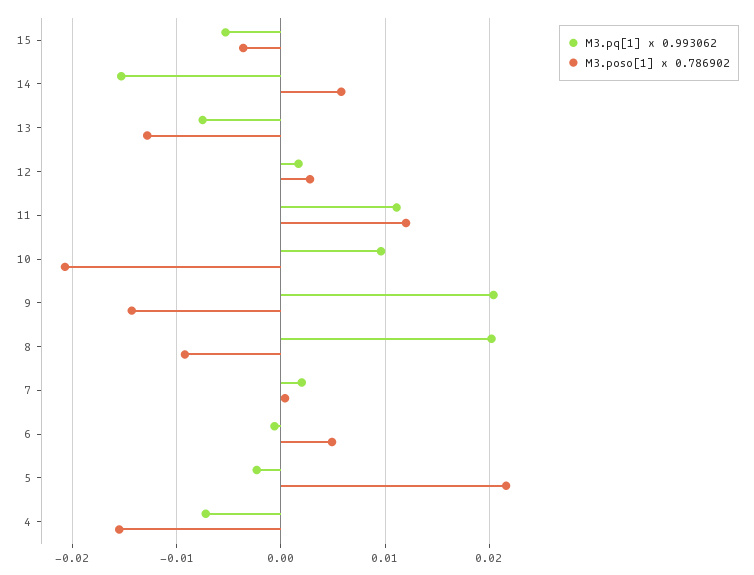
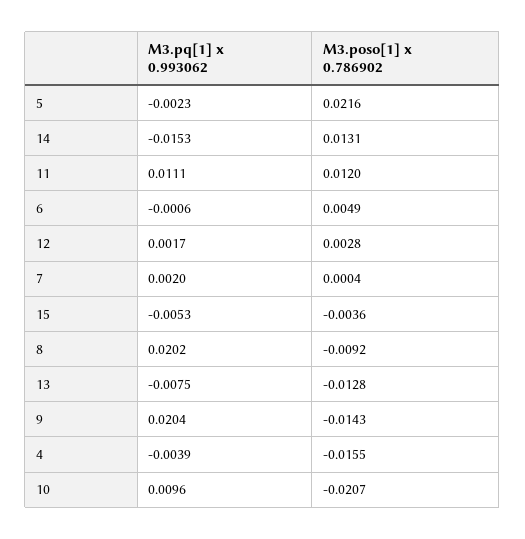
M3.poso[1] x 0.786902, 14: 0.006 -> 0.0131
M3.pq[1] x 0.993062, 4: -0.007 -> -0.0039

